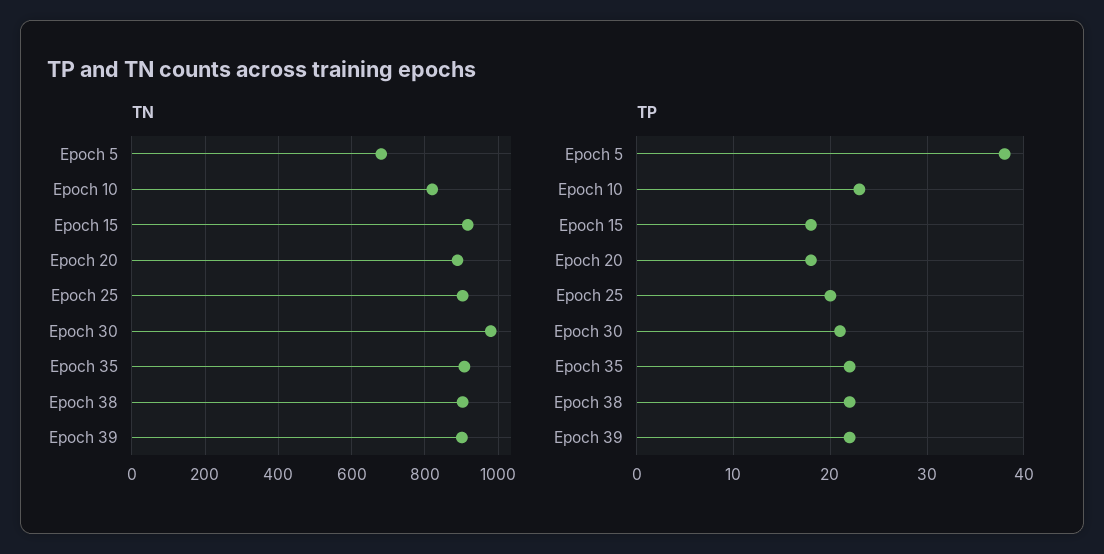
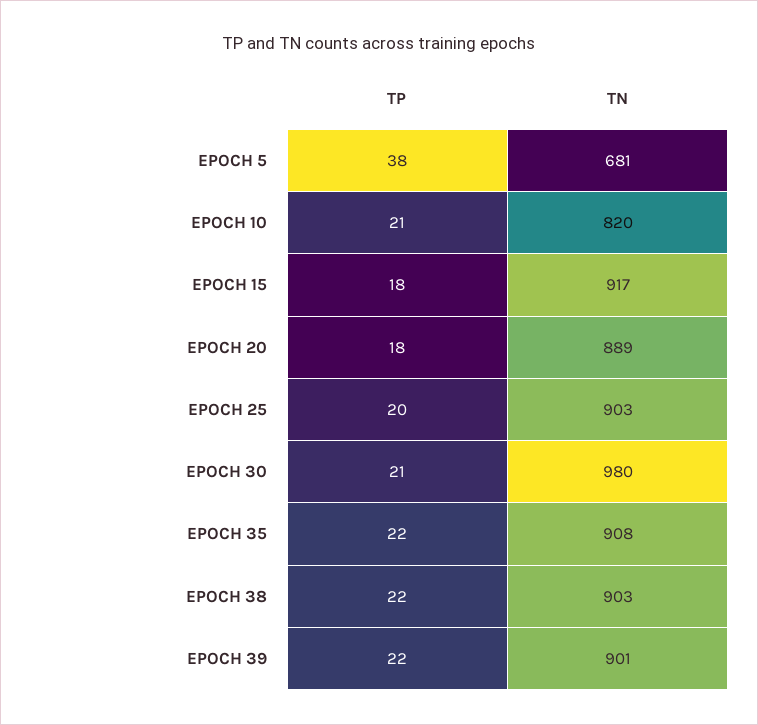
TP, Epoch 10: 23 -> 21

